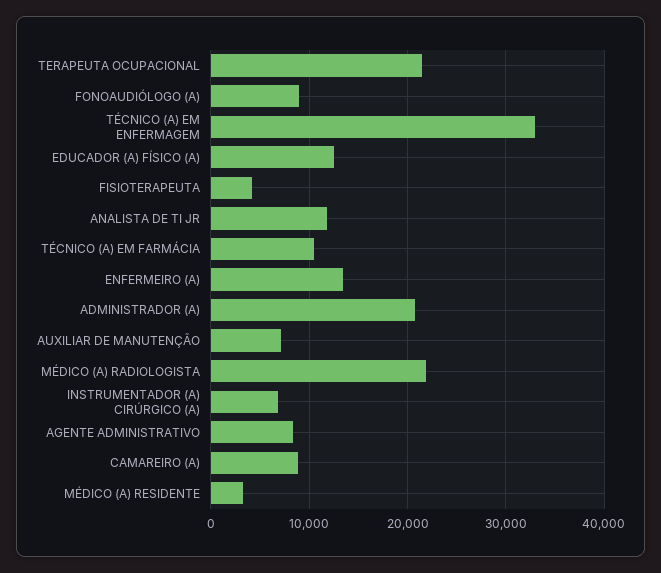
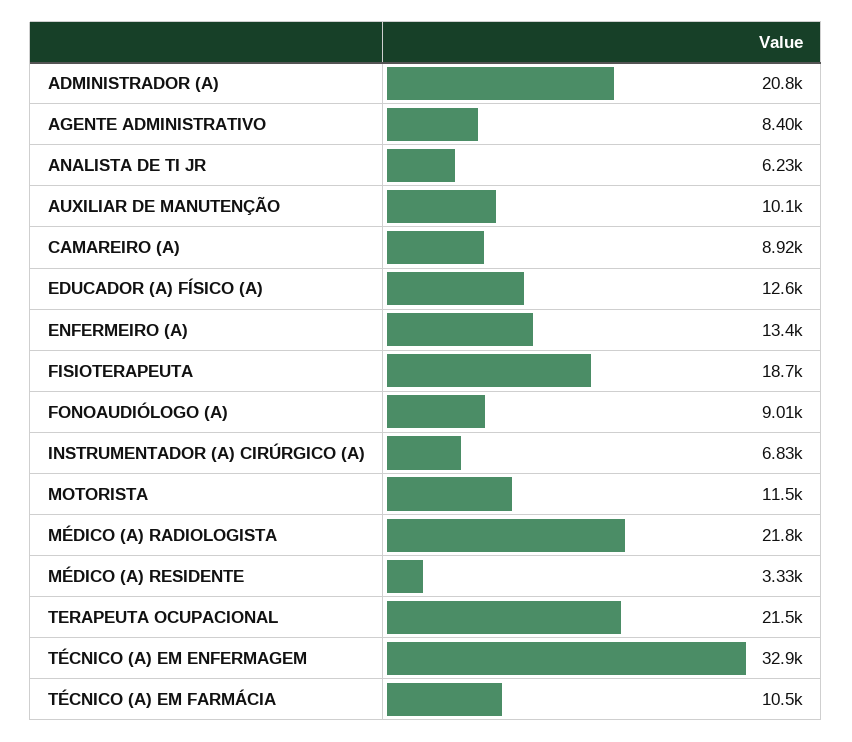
FISIOTERAPEUTA: 4000 -> 18700
ANALISTA DE TI JR: 12000 -> 6230
AUXILIAR DE MANUTENÇÃO: 7000 -> 10100
MOTORISTA: none -> 11500

